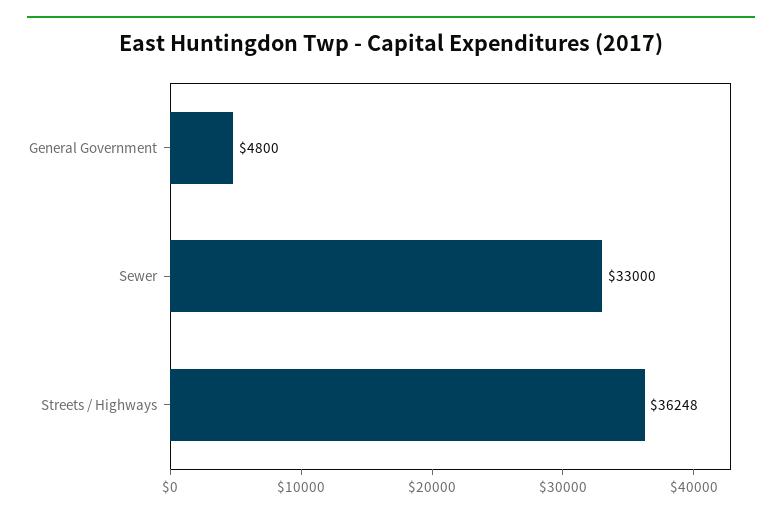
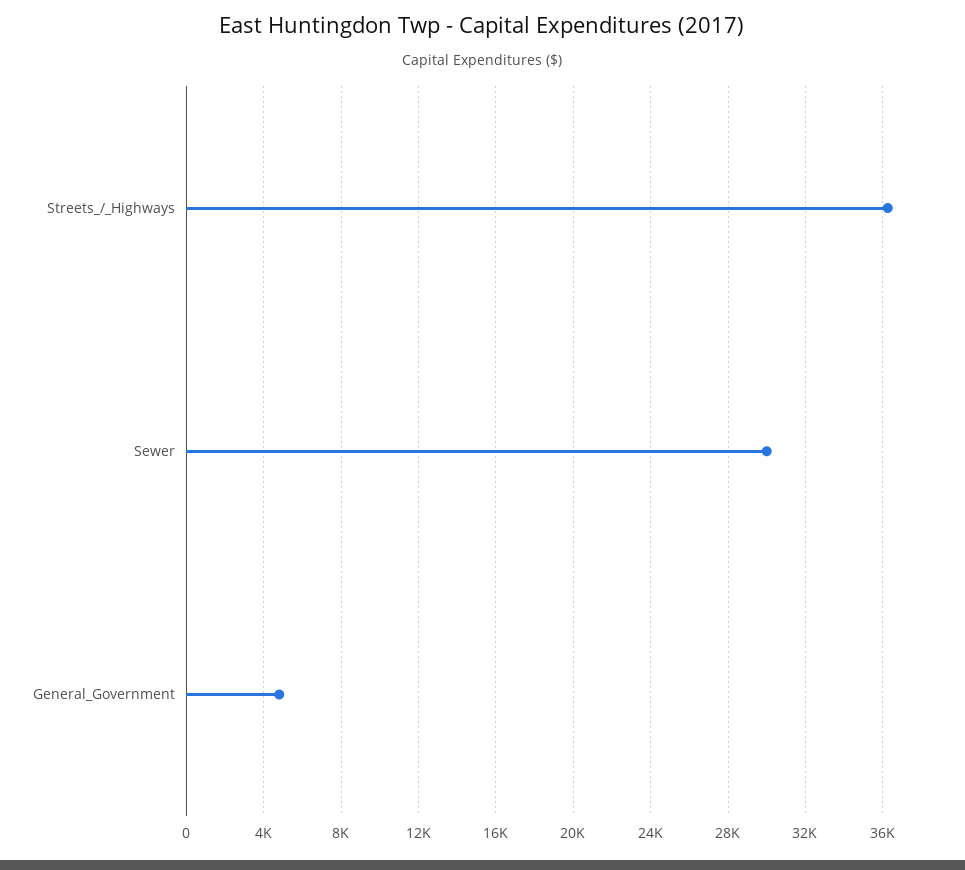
Sewer: 33000 -> 30000

